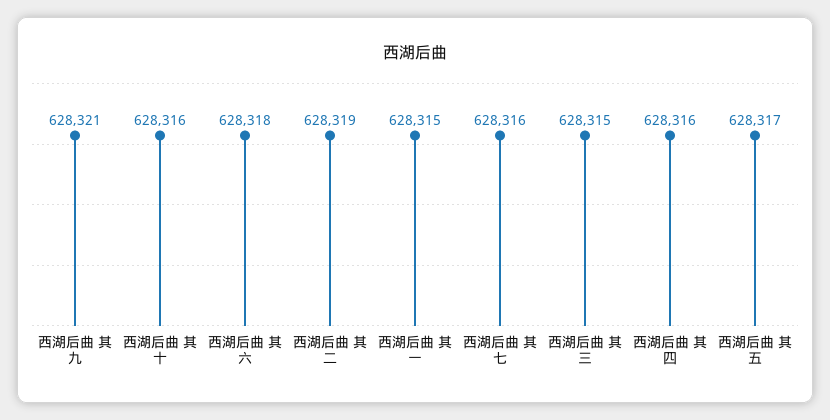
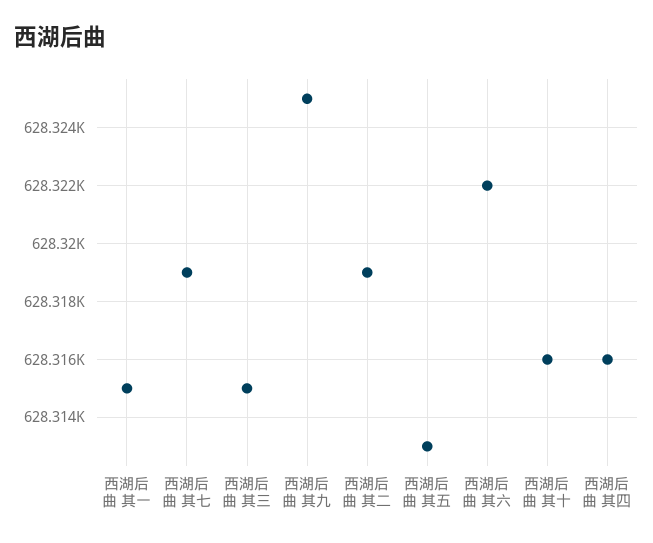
西湖后曲 其九: 628321 -> 628325
西湖后曲 其六: 628318 -> 628322
西湖后曲 其七: 628316 -> 628319
西湖后曲 其五: 628317 -> 628313

